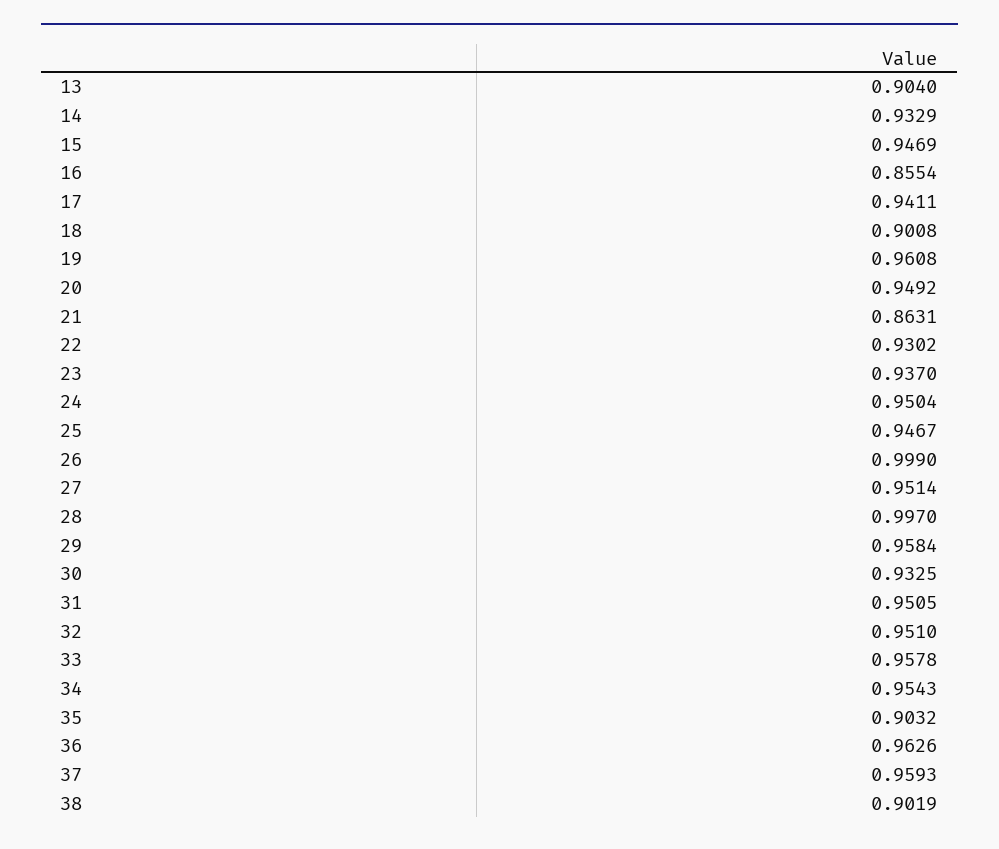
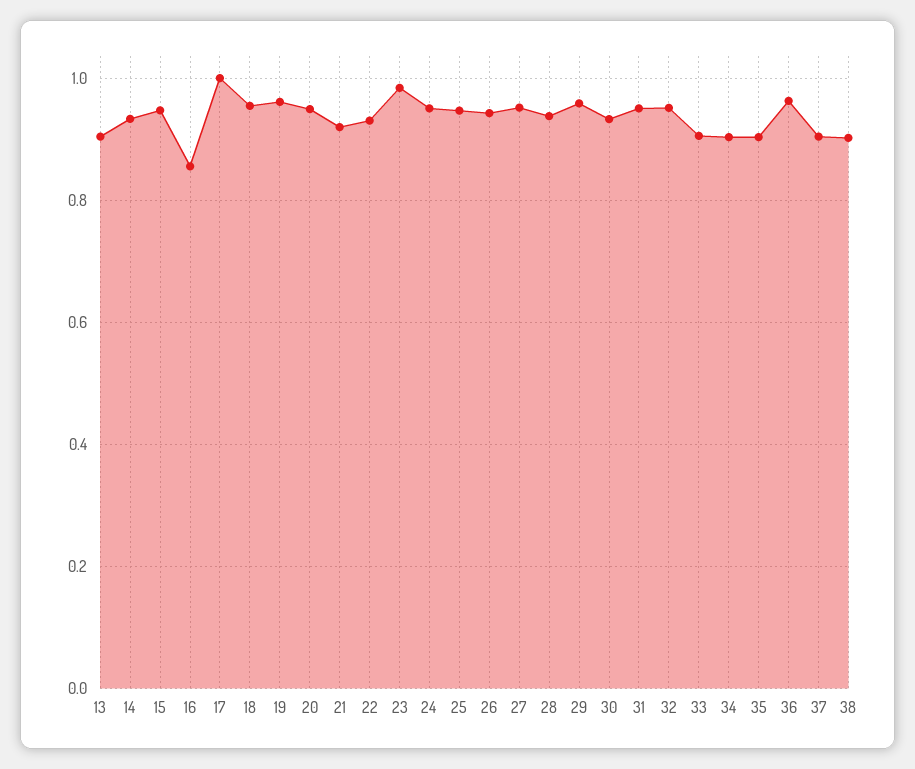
17: 0.9411 -> 1
18: 0.9008 -> 0.96
21: 0.8631 -> 0.92
23: 0.937 -> 0.98
26: 0.999 -> 0.94
28: 0.997 -> 0.94
33: 0.9578 -> 0.9
34: 0.9543 -> 0.9
37: 0.9593 -> 0.9

